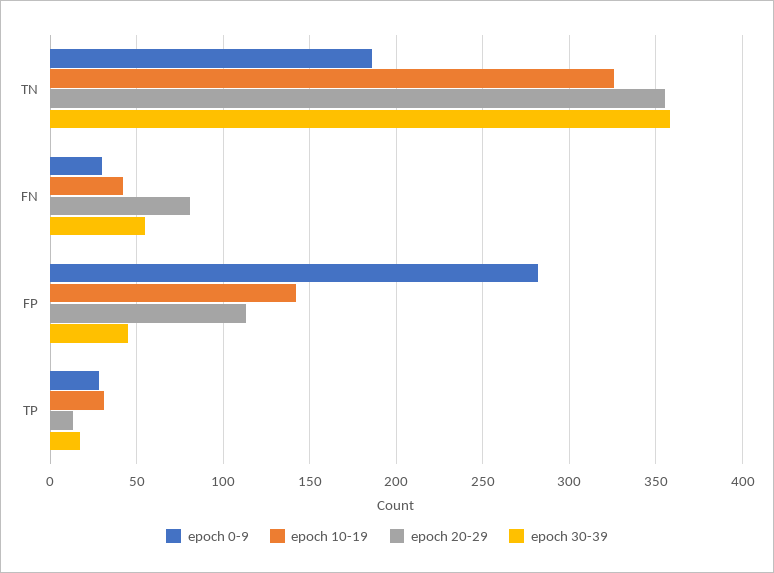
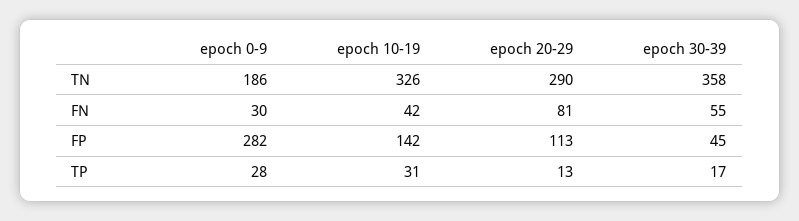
epoch 20-29, TN: 355 -> 290

